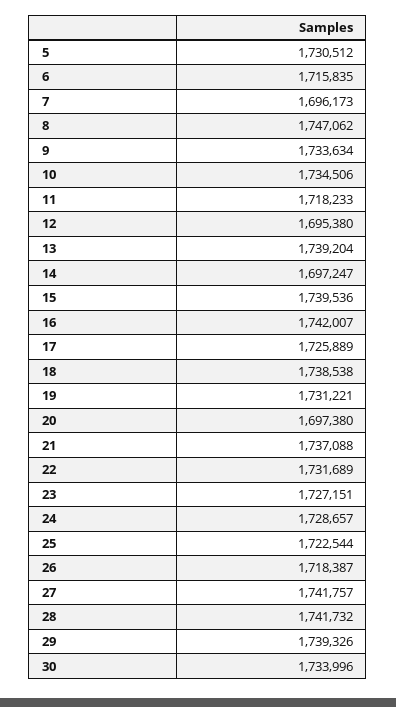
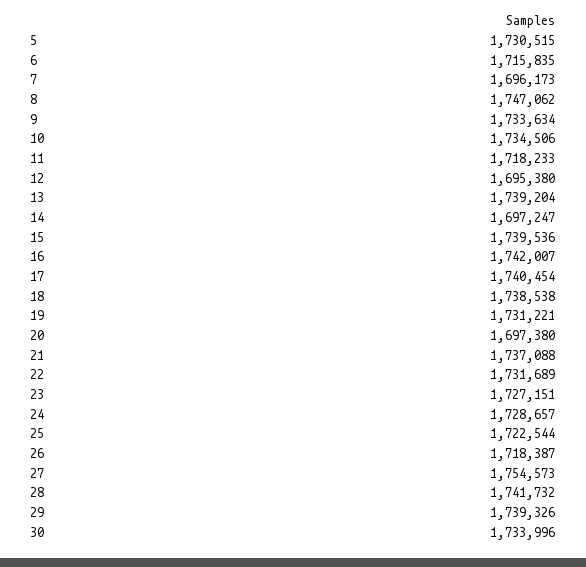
5: 1730512 -> 1730515
17: 1725889 -> 1740454
27: 1741757 -> 1754573

